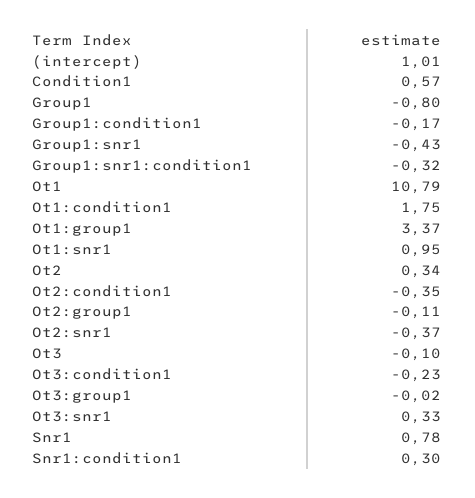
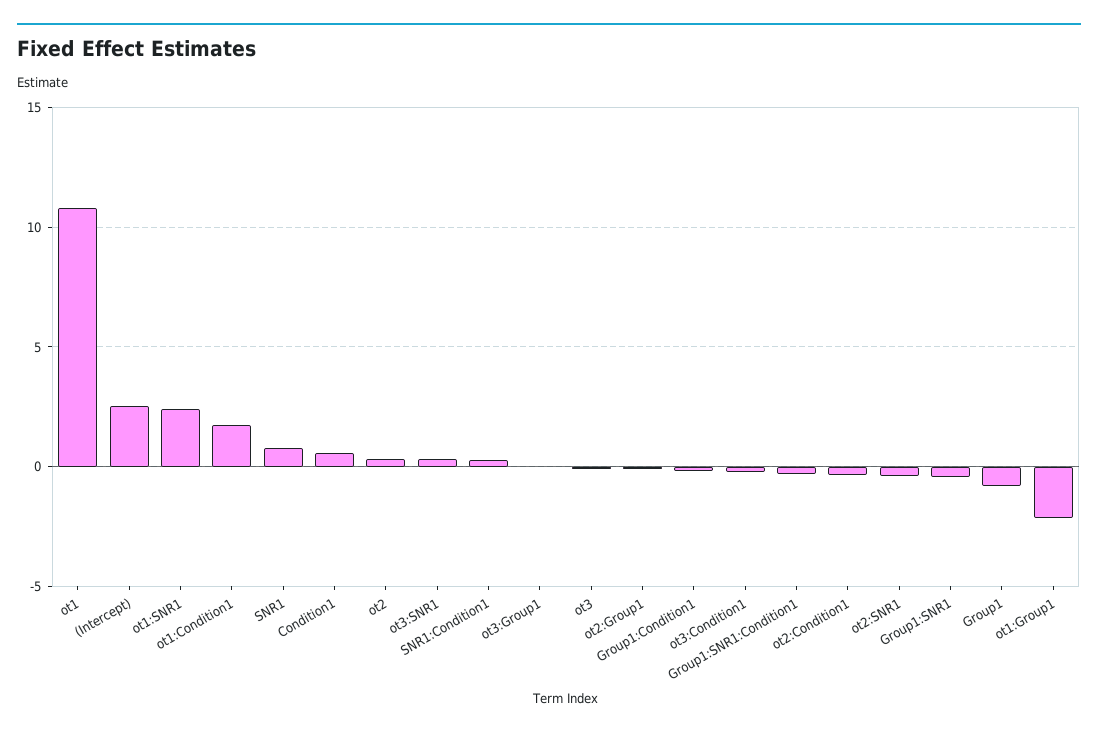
(intercept): 1.01 -> 2.5
Ot1:group1: 3.37 -> -2
Ot1:snr1: 0.95 -> 2.5

